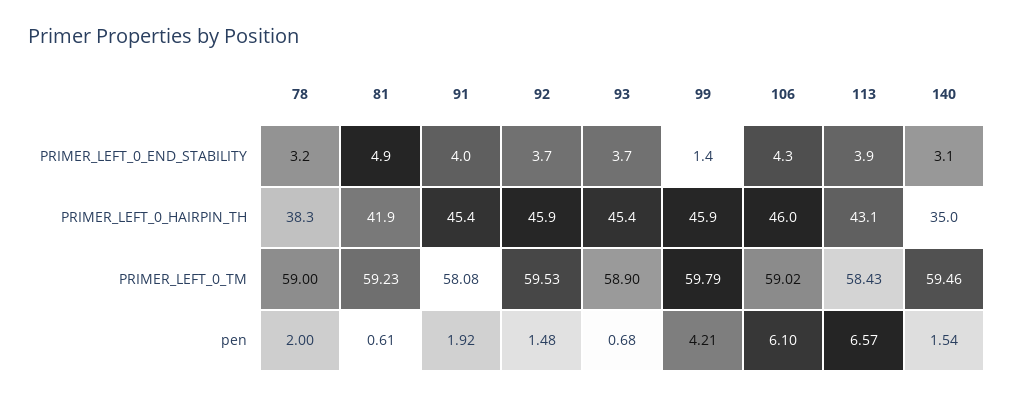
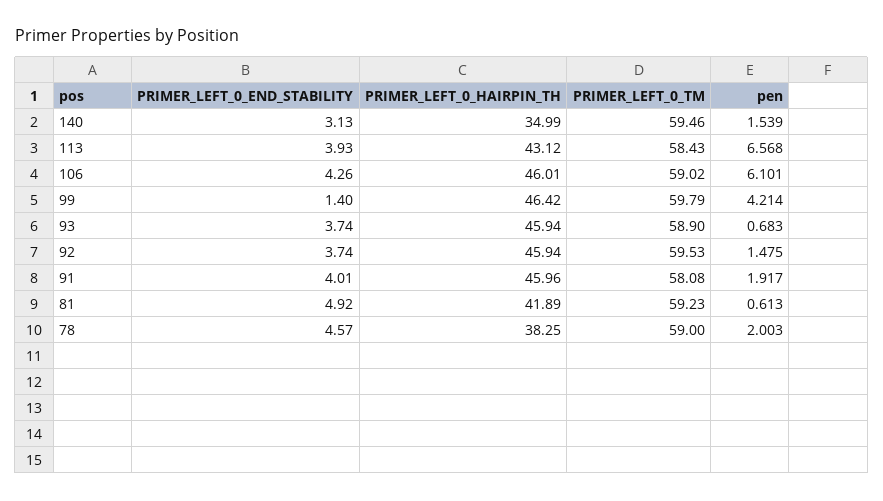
78, PRIMER_LEFT_0_END_STABILITY: 3.2 -> 4.57
91, PRIMER_LEFT_0_HAIRPIN_TH: 45.4 -> 45.96
93, PRIMER_LEFT_0_HAIRPIN_TH: 45.4 -> 45.94
99, PRIMER_LEFT_0_HAIRPIN_TH: 45.9 -> 46.42

